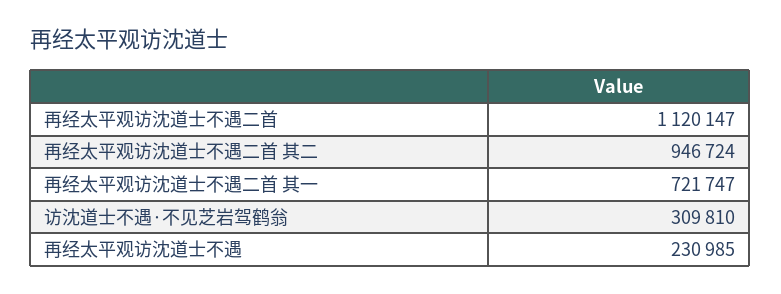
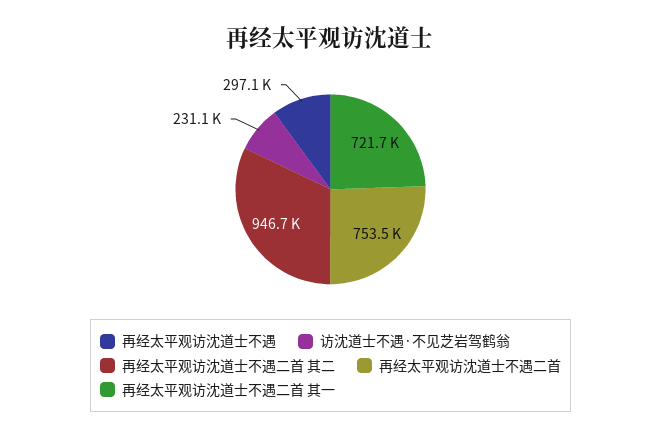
再经太平观访沈道士不遇二首: 1120147 -> 753500
访沈道士不遇·不见芝岩驾鹤翁: 309810 -> 231100
再经太平观访沈道士不遇: 230985 -> 297100

